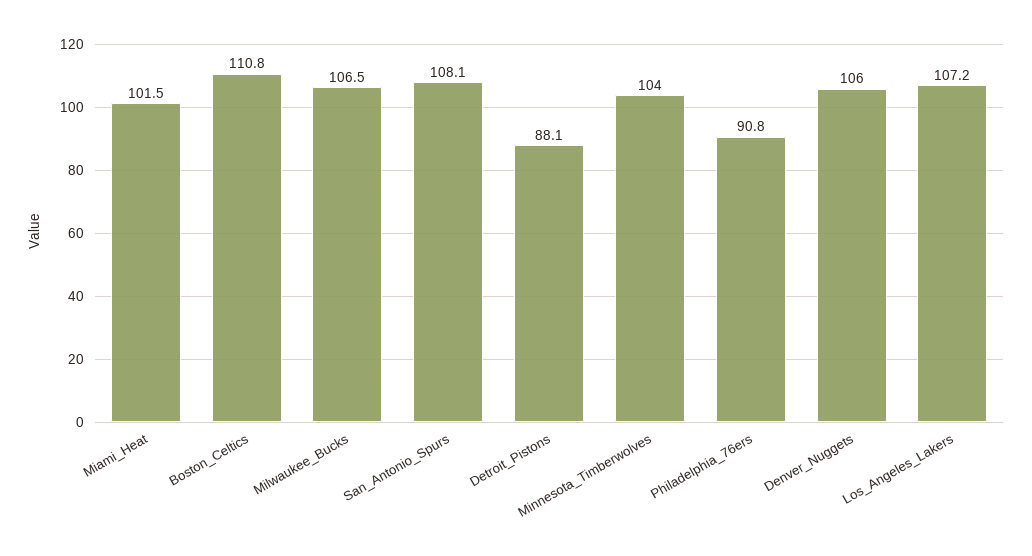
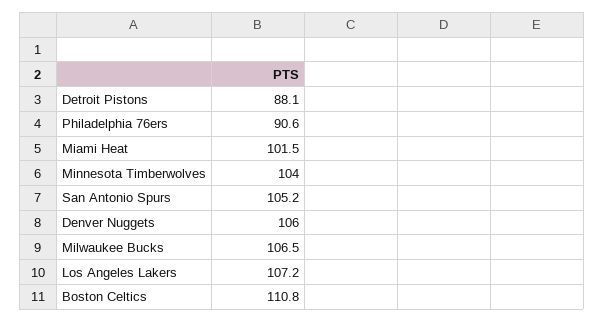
San_Antonio_Spurs: 108.1 -> 105.2
Philadelphia_76ers: 90.8 -> 90.6

